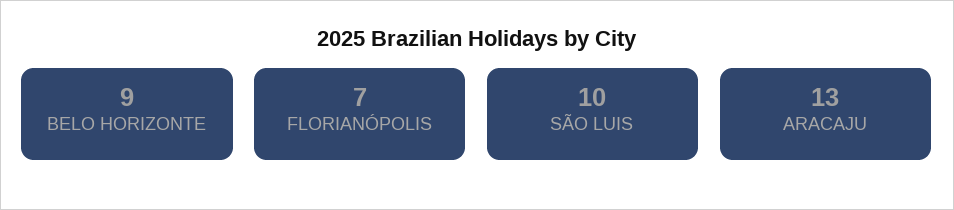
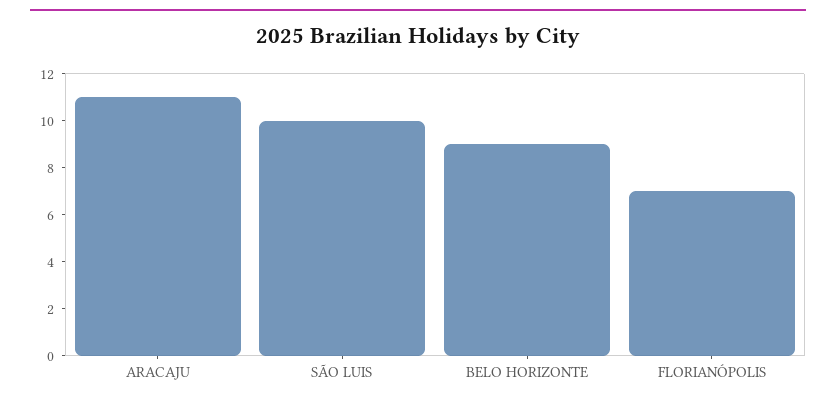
ARACAJU: 13 -> 11

